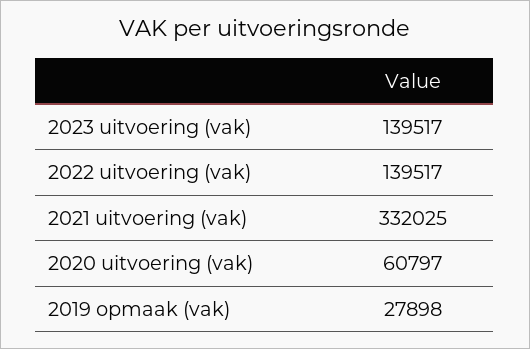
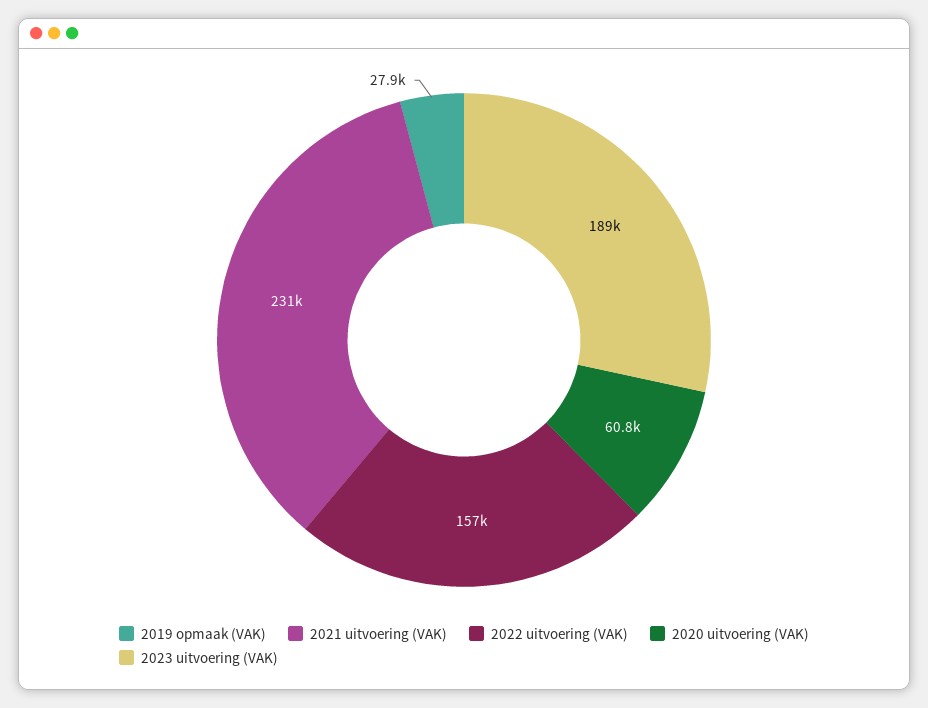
2023 uitvoering (vak): 139517 -> 189000
2022 uitvoering (vak): 139517 -> 157000
2021 uitvoering (vak): 332025 -> 231000

